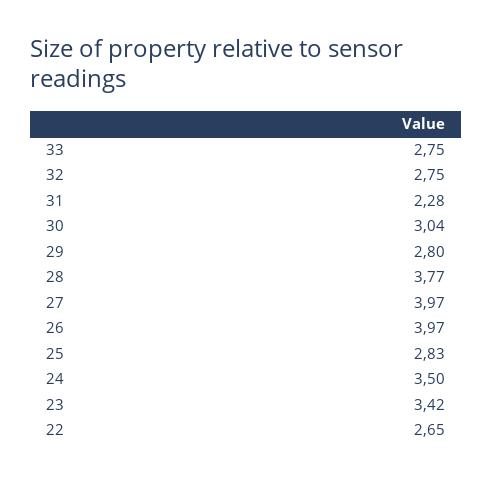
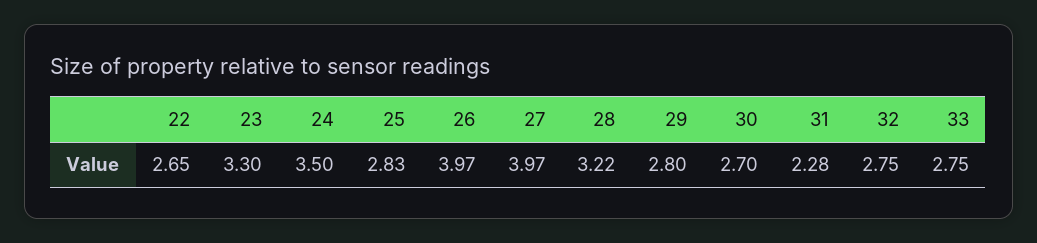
30: 3.04 -> 2.7
28: 3.77 -> 3.22
23: 3.42 -> 3.3

